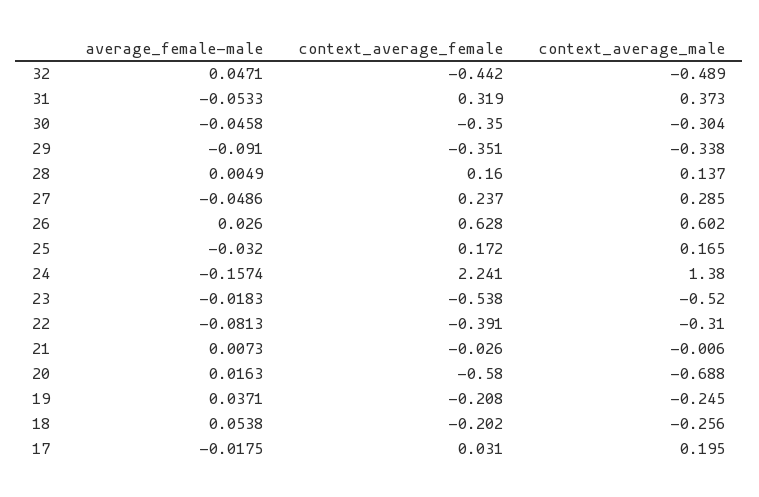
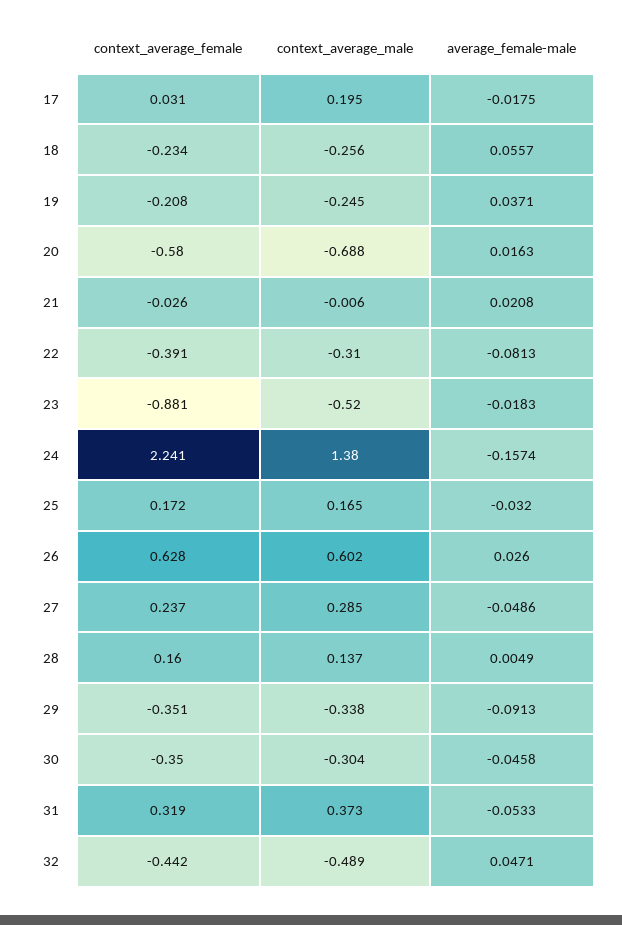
average_female-male, 29: -0.091 -> -0.0913
context_average_female, 23: -0.538 -> -0.881
average_female-male, 21: 0.0073 -> 0.0208
average_female-male, 18: 0.0538 -> 0.0557
context_average_female, 18: -0.202 -> -0.234

